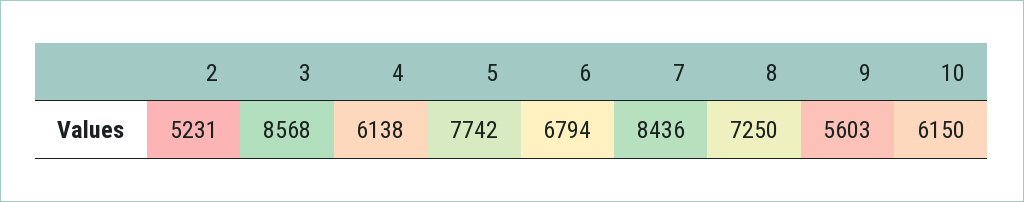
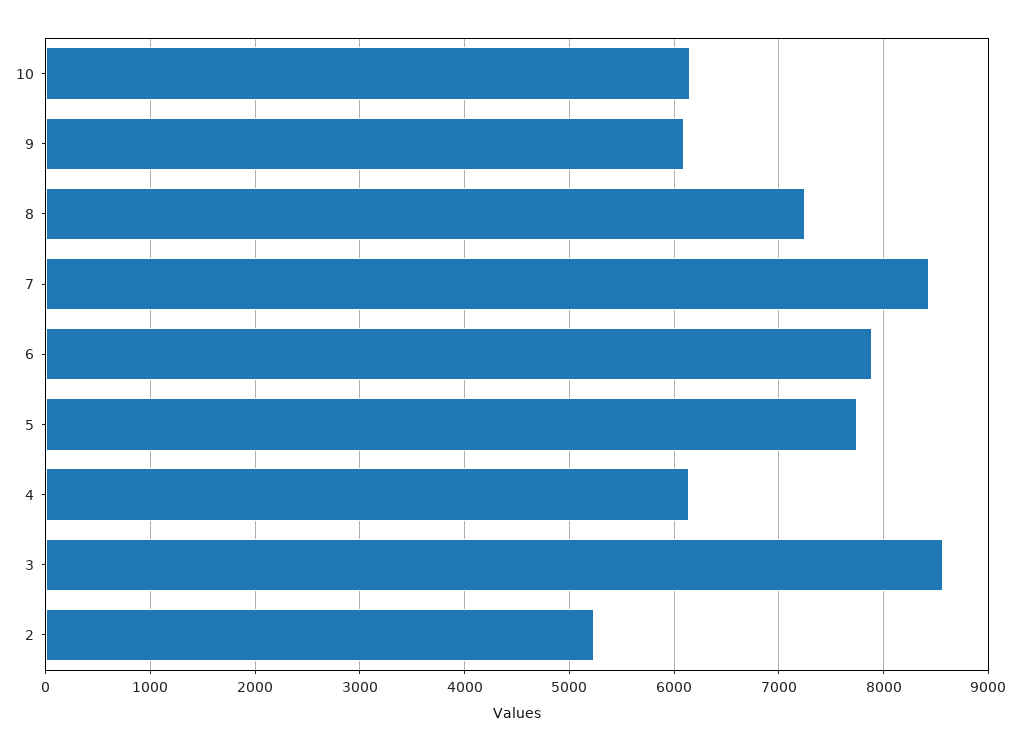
6: 6794 -> 7900
9: 5603 -> 6100

